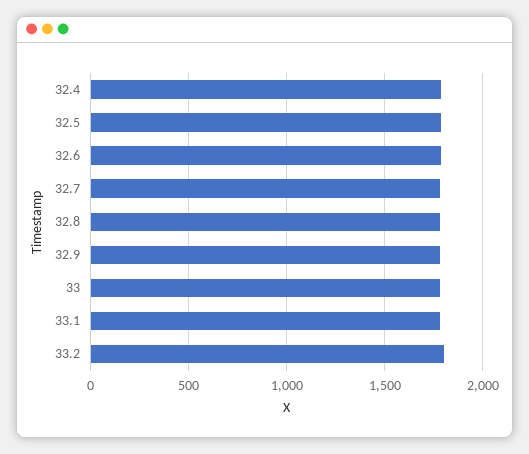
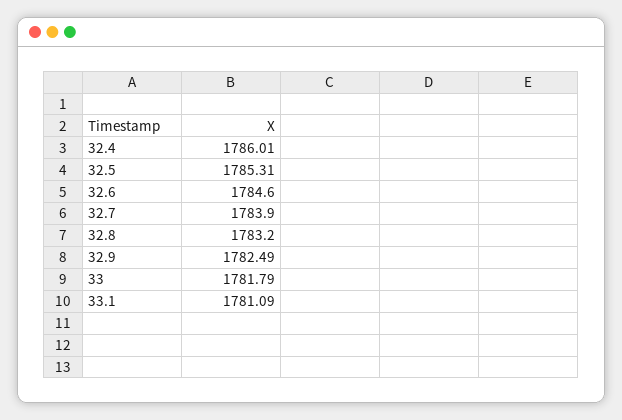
33.2: 1800 -> none

